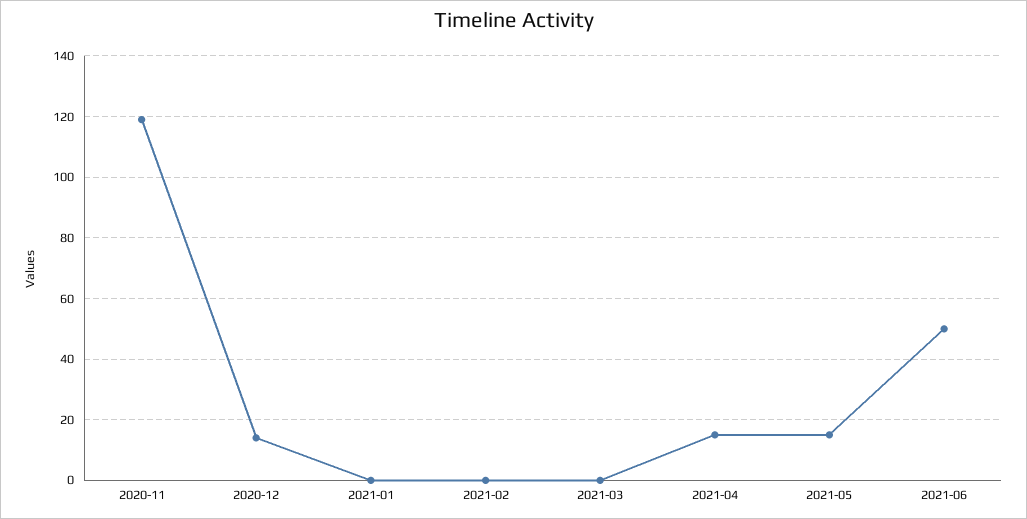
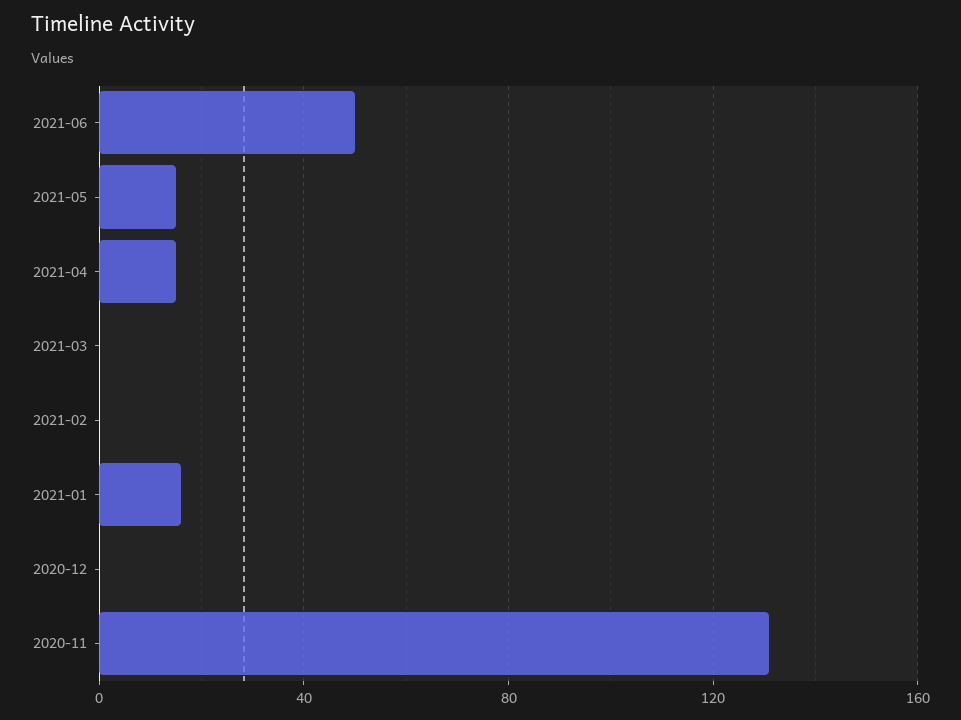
2020-11: 120 -> 130
2020-12: 15 -> 0
2021-01: 0 -> 15

